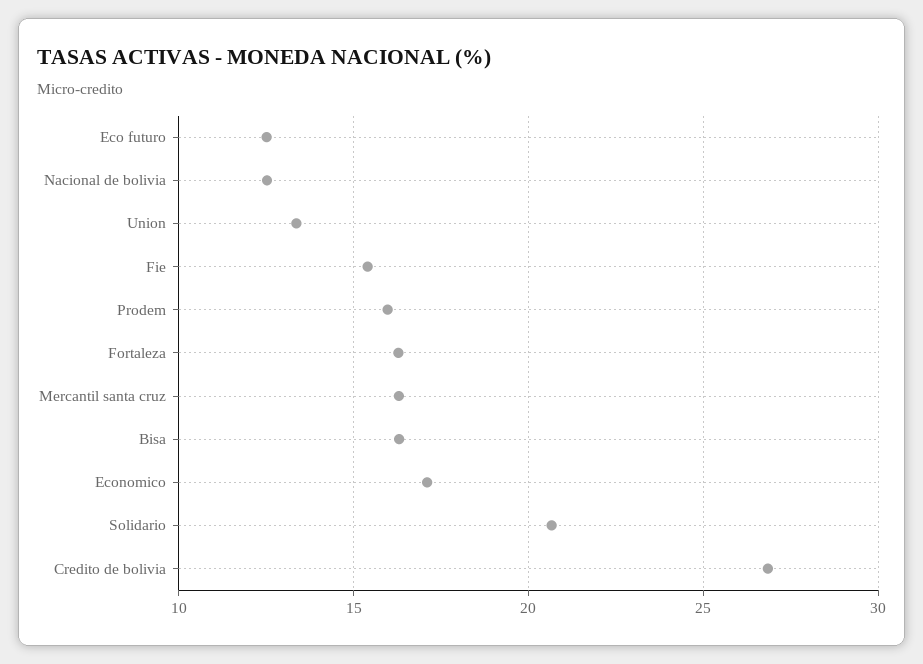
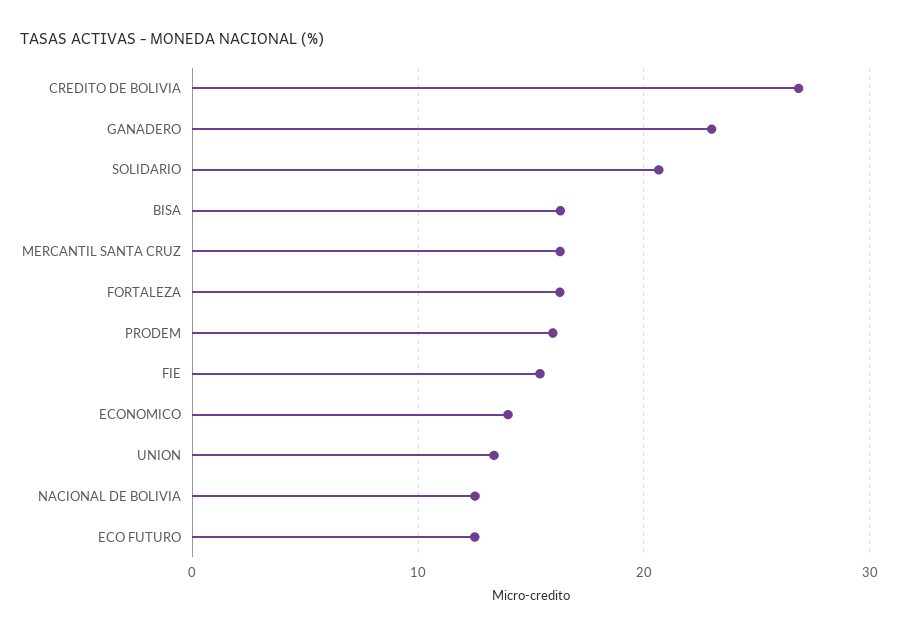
Economico: 17 -> 14
GANADERO: none -> 23

